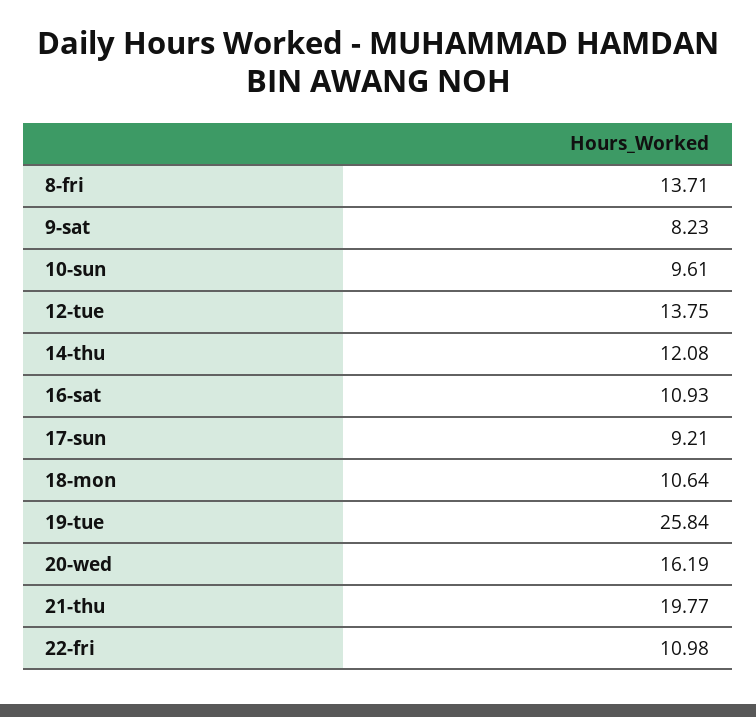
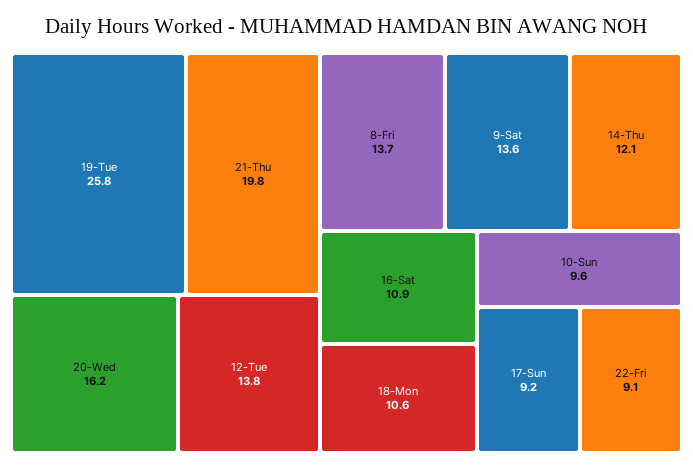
9-sat: 8.23 -> 13.6
22-fri: 10.98 -> 9.1

